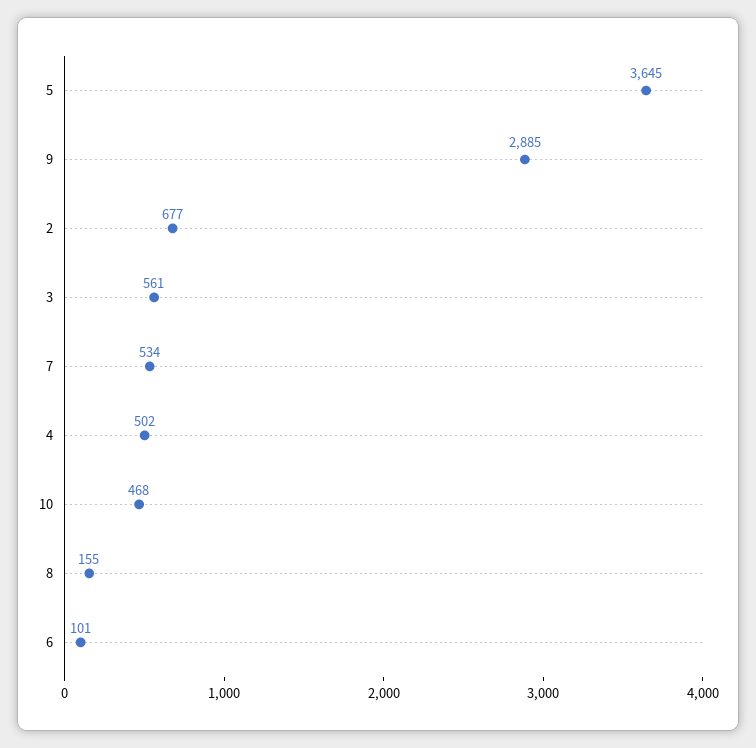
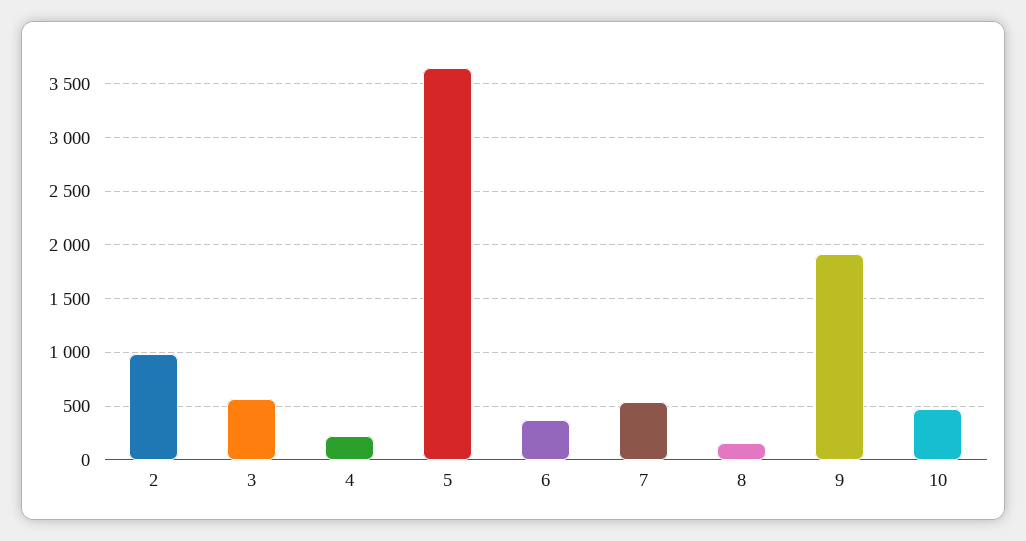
9: 2885 -> 1900
2: 677 -> 1000
4: 502 -> 200
6: 101 -> 400

